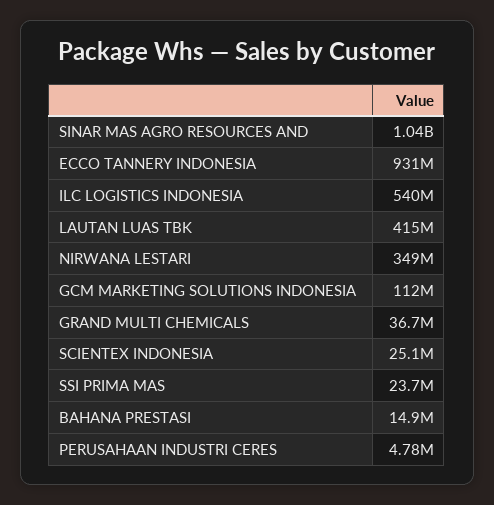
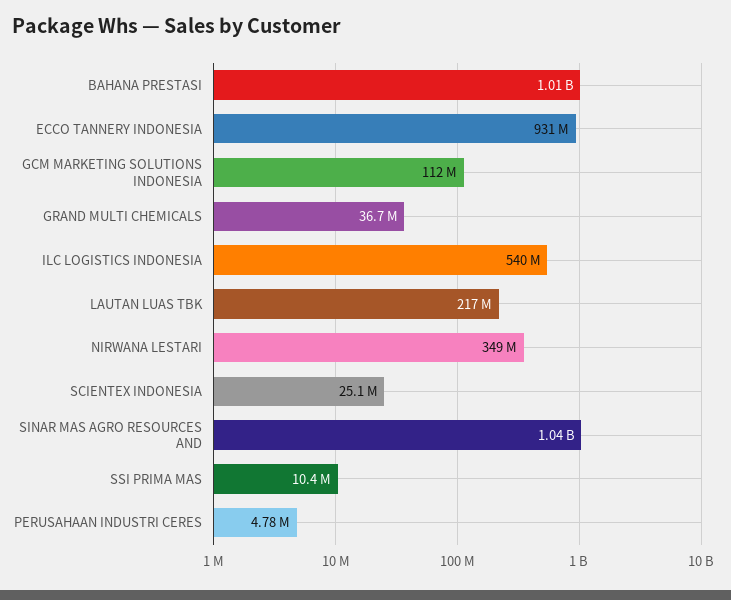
LAUTAN LUAS TBK: 415000000 -> 217000000
SSI PRIMA MAS: 23700000 -> 10400000
BAHANA PRESTASI: 14900000 -> 1010000000

